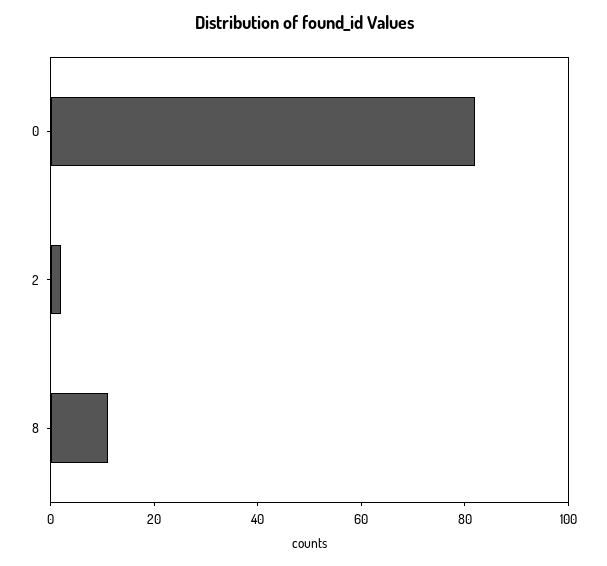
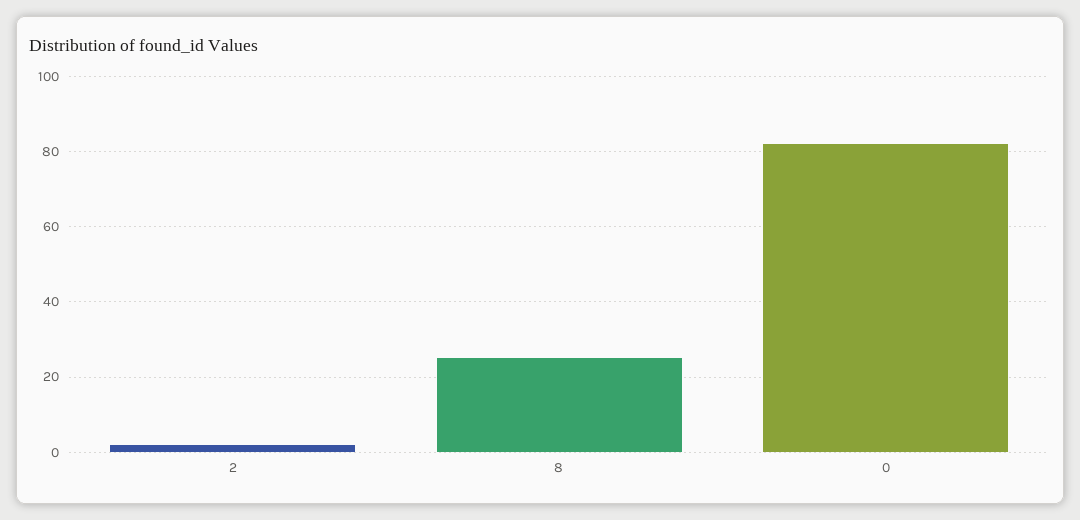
8: 10 -> 25

